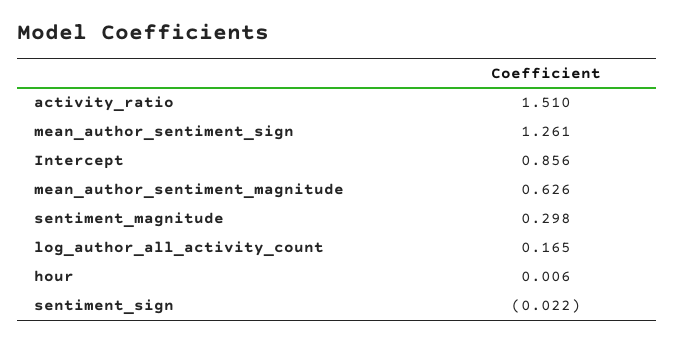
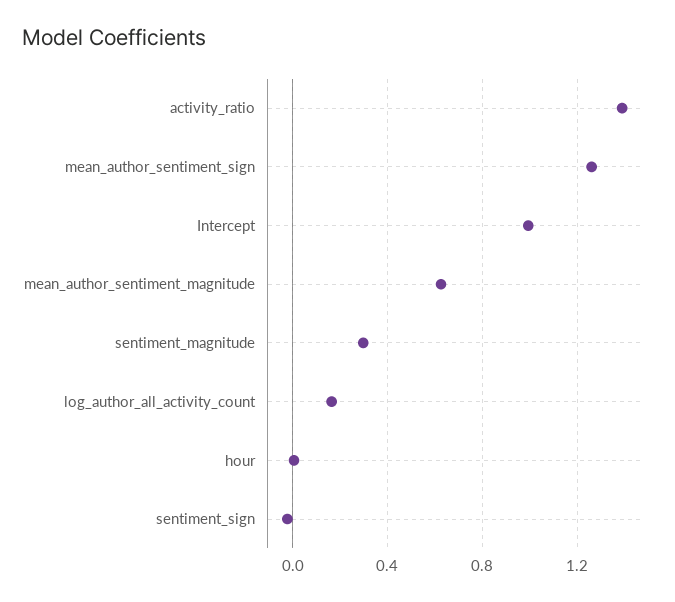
activity_ratio: 1.51 -> 1.4
Intercept: 0.856 -> 1

